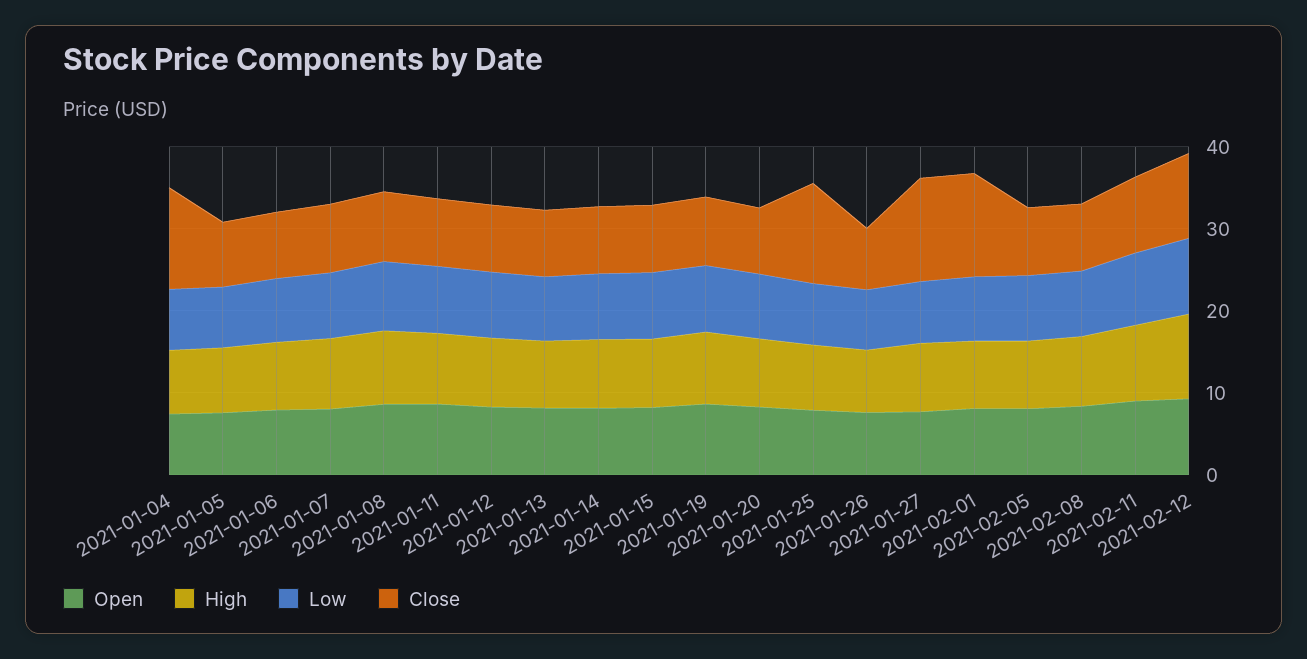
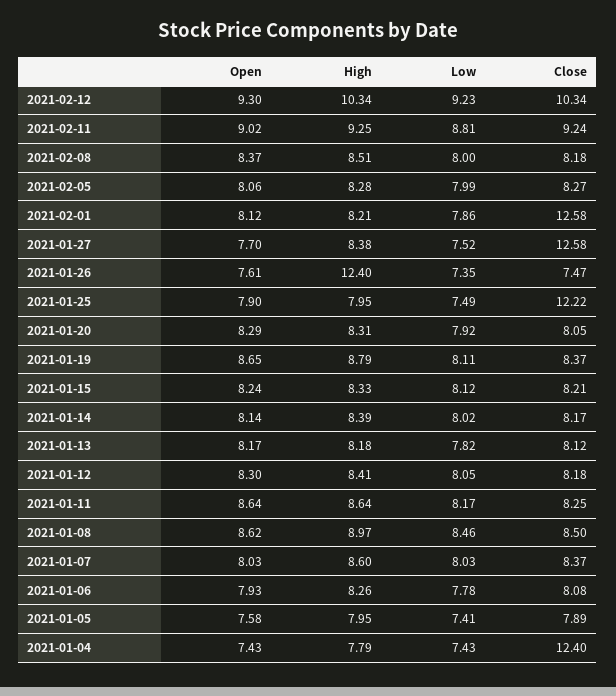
High, 2021-01-26: 8 -> 12.4

